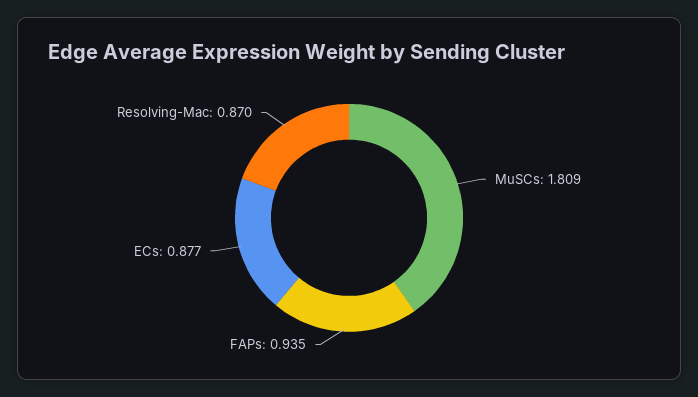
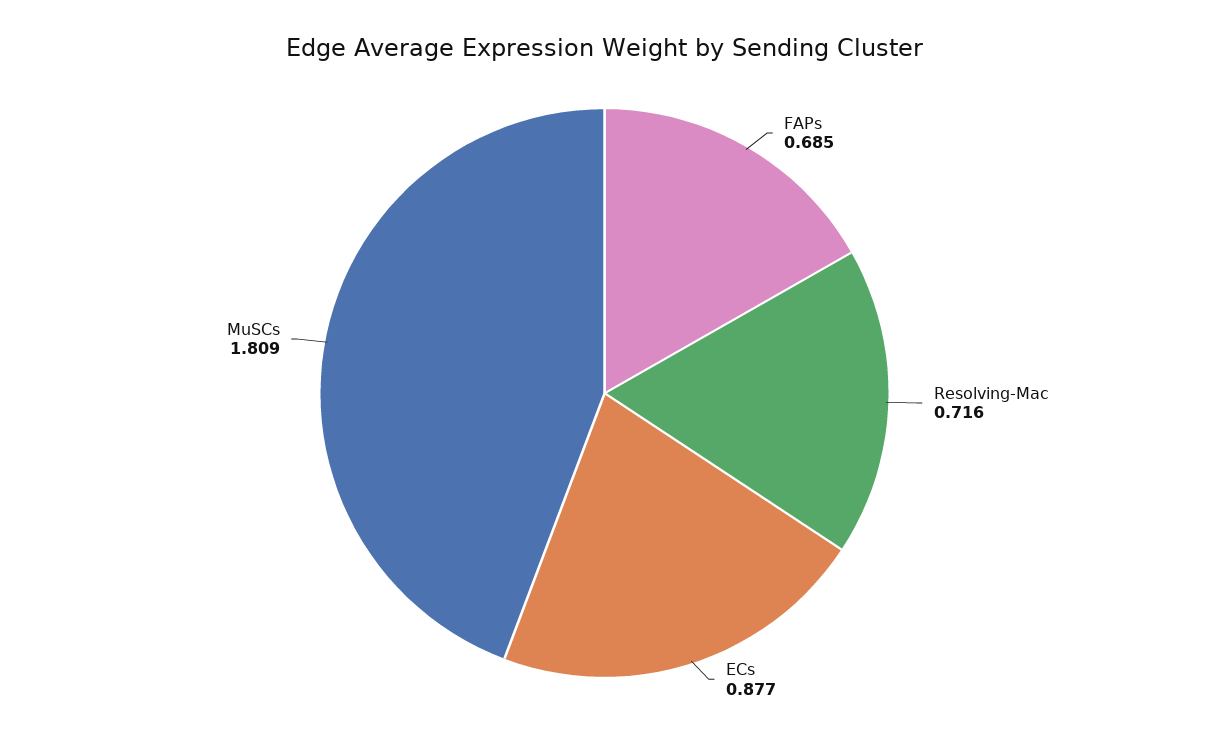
FAPs: 0.935 -> 0.685
Resolving-Mac: 0.87 -> 0.716

